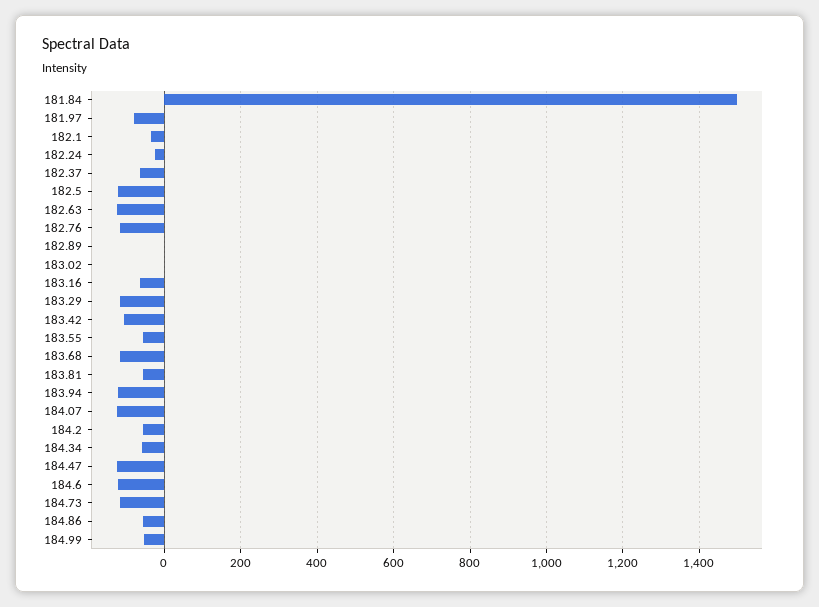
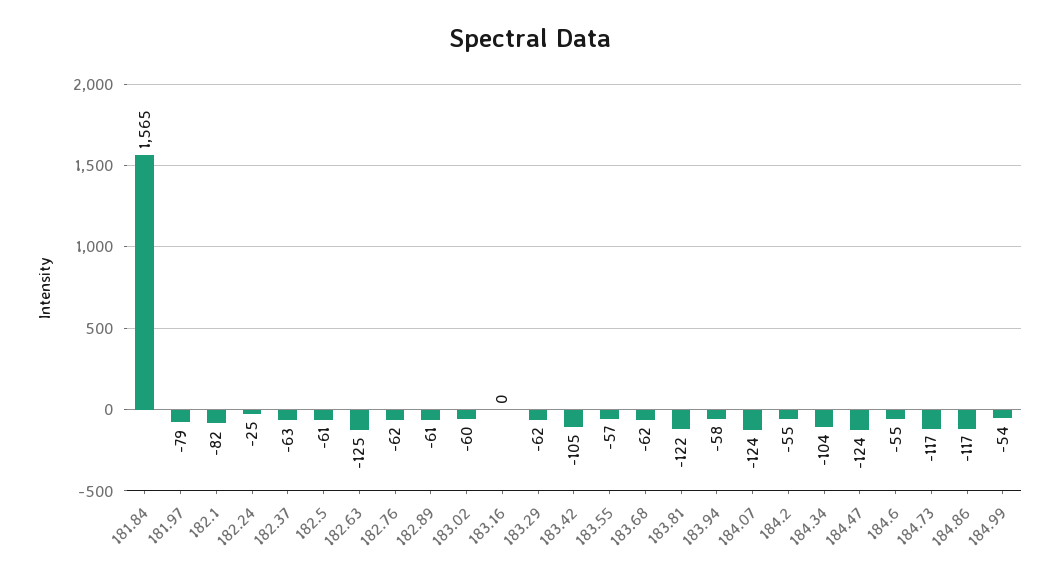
181.84: 1500 -> 1565
182.1: -40 -> -82
182.5: -120 -> -61
182.76: -120 -> -62
182.89: 0 -> -61
183.02: 0 -> -60
183.16: -60 -> 0
183.29: -120 -> -62
183.68: -120 -> -62
183.81: -60 -> -122
183.94: -120 -> -58
184.34: -60 -> -104
184.6: -120 -> -55
184.86: -60 -> -117

